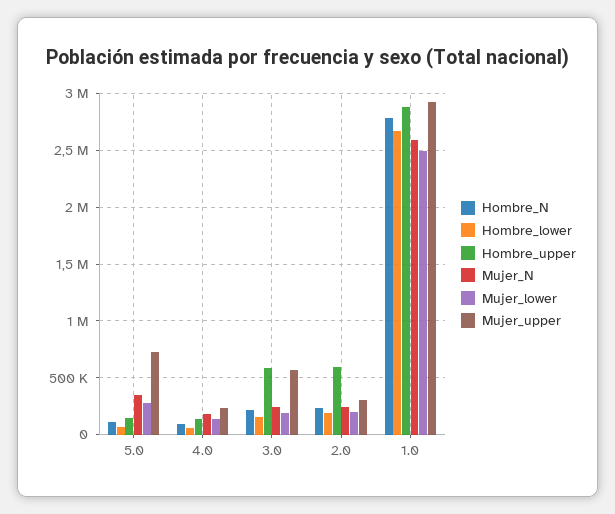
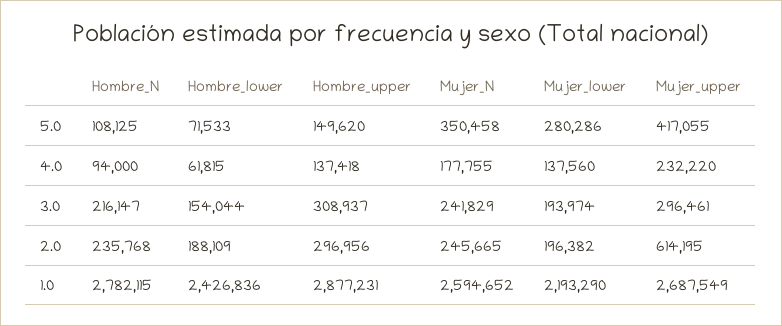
Mujer_upper, 5.0: 700000 -> 417055
Hombre_upper, 3.0: 600000 -> 308937
Mujer_upper, 3.0: 600000 -> 296461
Hombre_upper, 2.0: 600000 -> 296956
Mujer_upper, 2.0: 300000 -> 614195
Hombre_lower, 1.0: 2700000 -> 2426836
Mujer_lower, 1.0: 2500000 -> 2193290
Mujer_upper, 1.0: 2900000 -> 2687549

